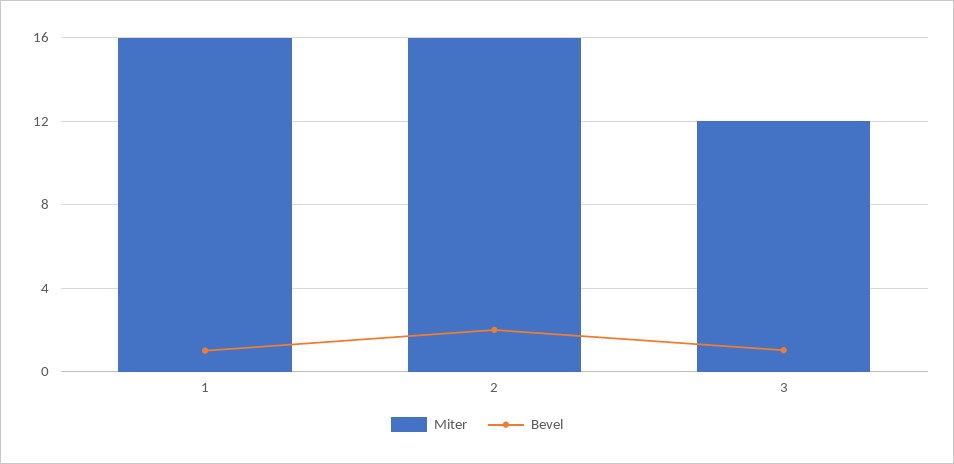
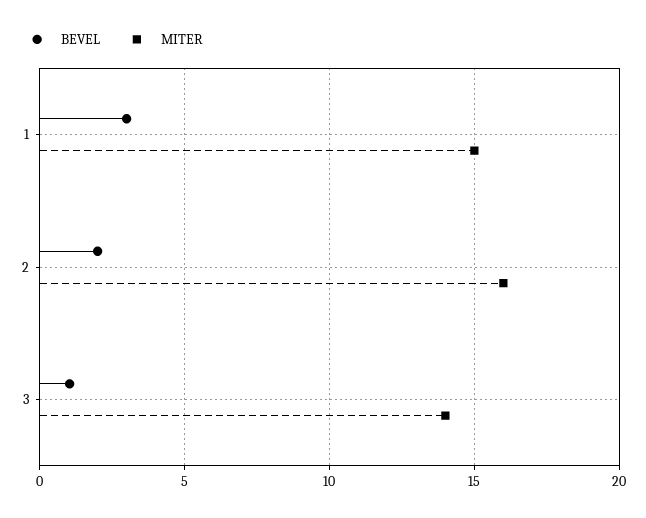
Miter, 1: 16 -> 15
Bevel, 1: 1 -> 3
Miter, 3: 12 -> 14

